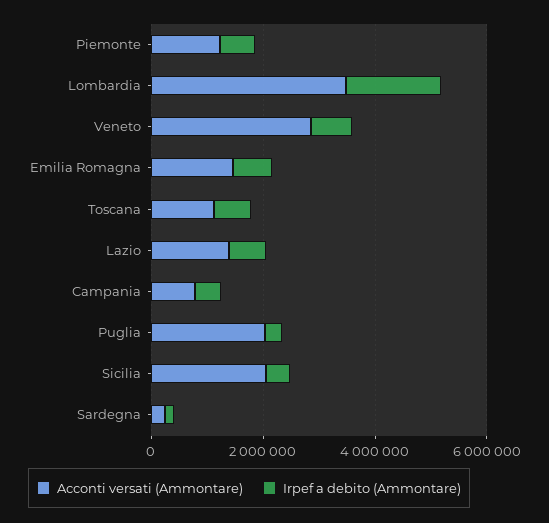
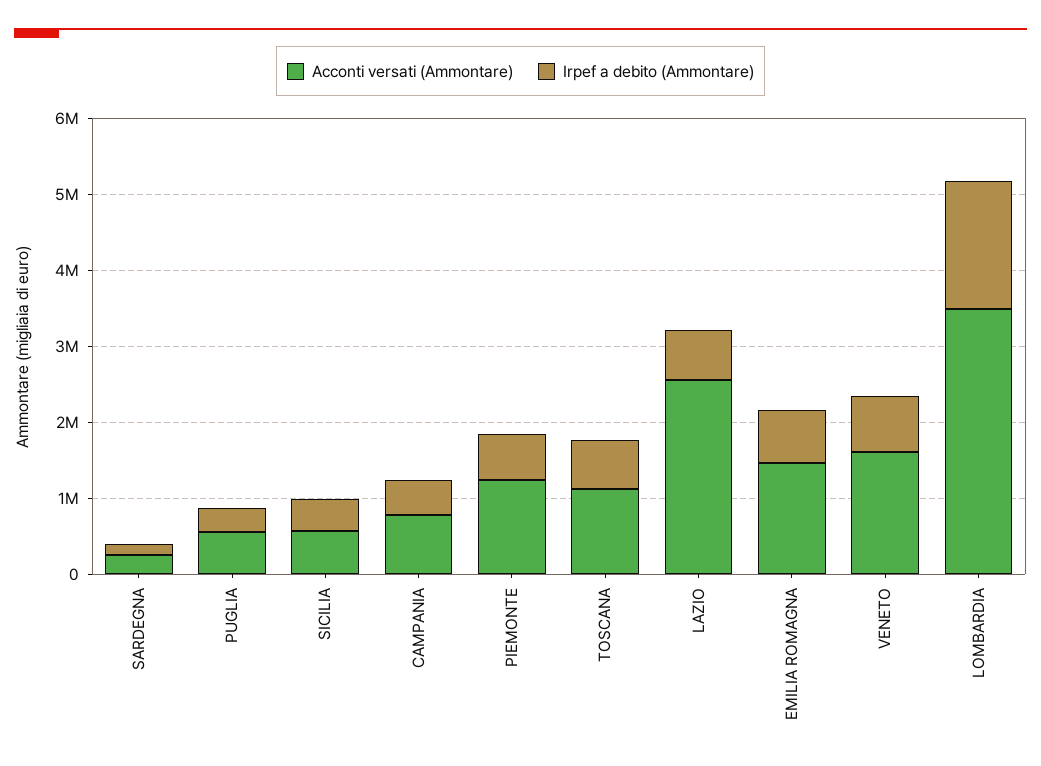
Acconti versati (Ammontare), Veneto: 3000000 -> 1600000
Acconti versati (Ammontare), Lazio: 1500000 -> 2600000
Acconti versati (Ammontare), Puglia: 2000000 -> 600000
Acconti versati (Ammontare), Sicilia: 2000000 -> 600000

